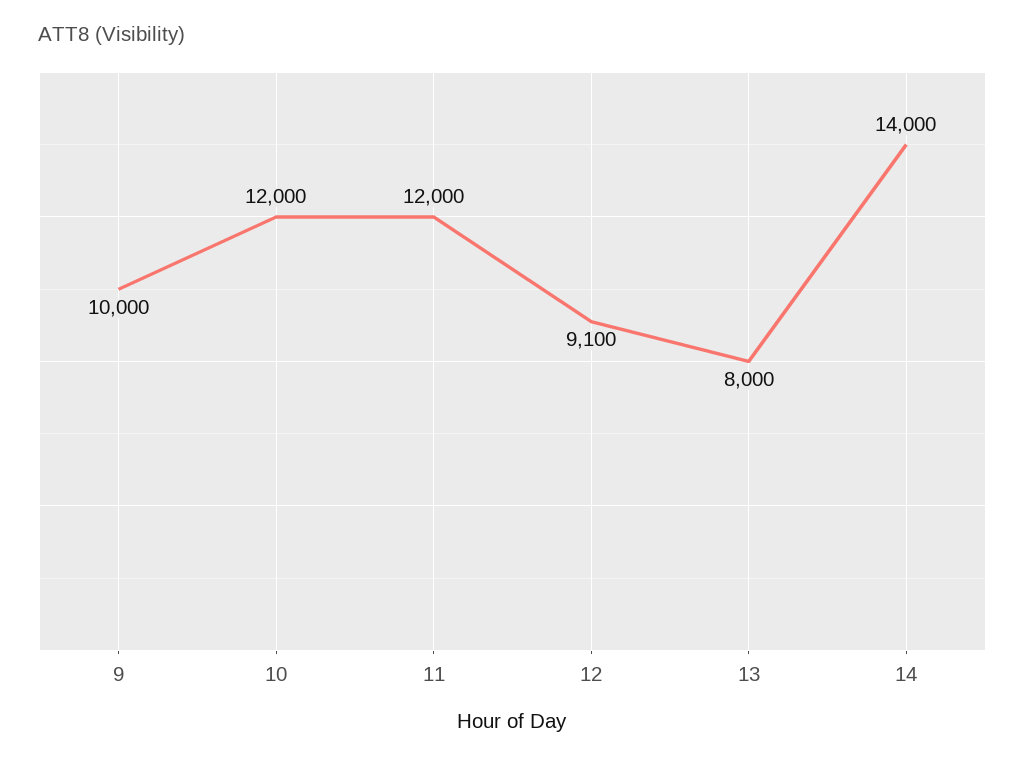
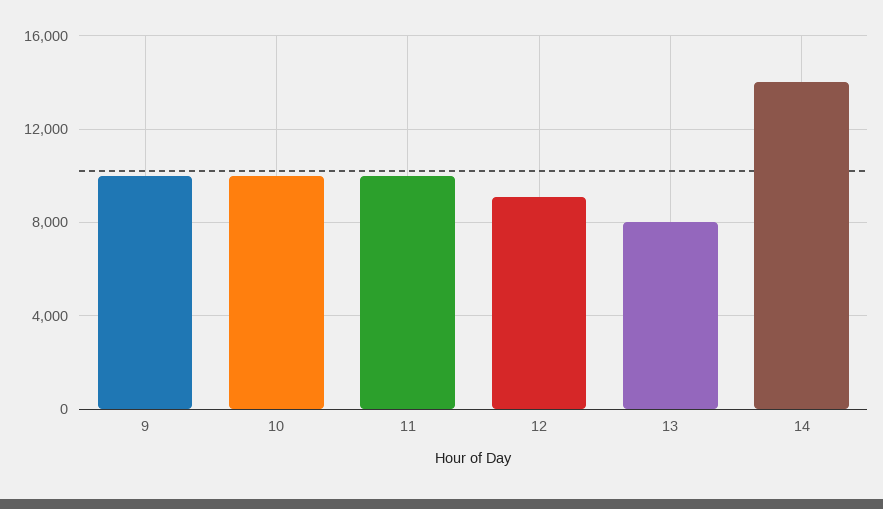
10: 12000 -> 10000
11: 12000 -> 10000

